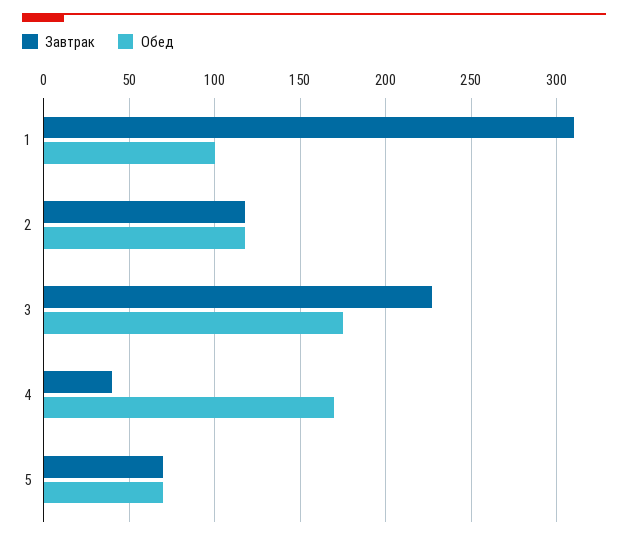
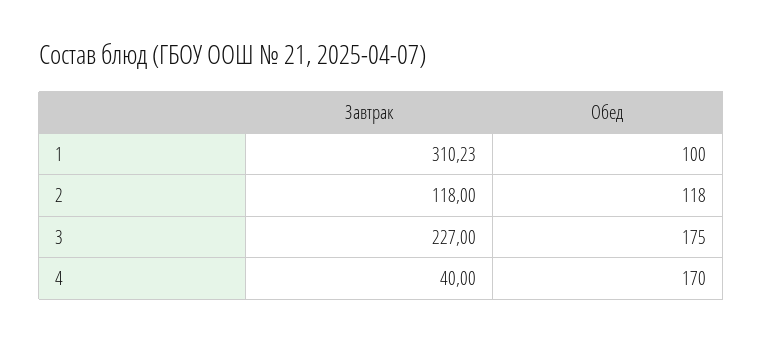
Завтрак, 5: 70 -> none
Обед, 5: 70 -> none

